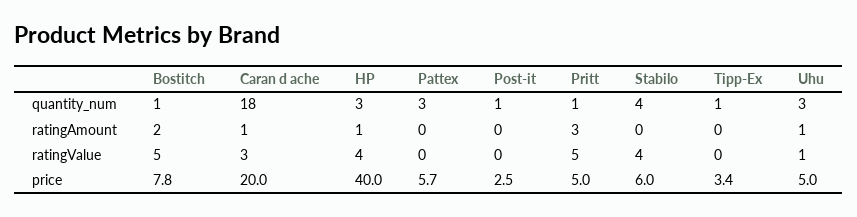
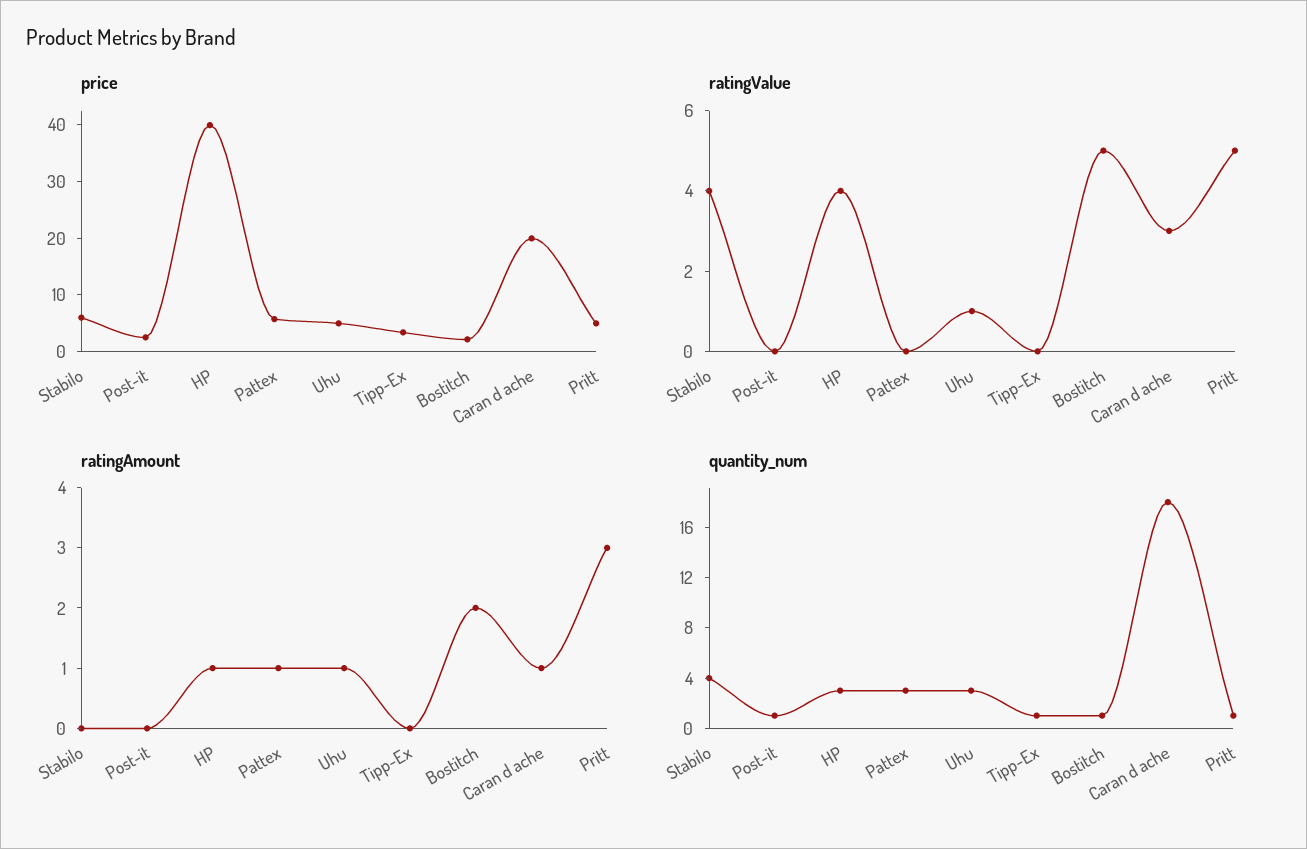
ratingAmount, Pattex: 0 -> 1
price, Bostitch: 7.8 -> 2

